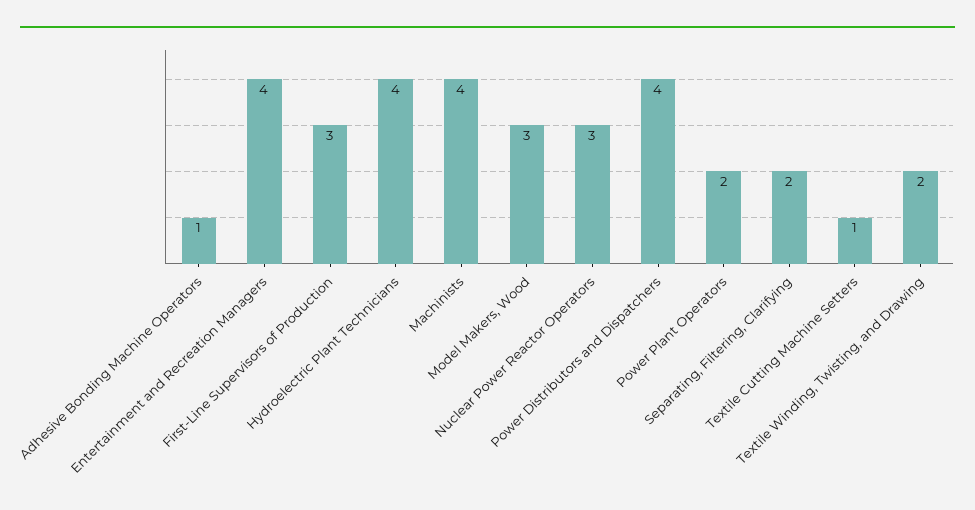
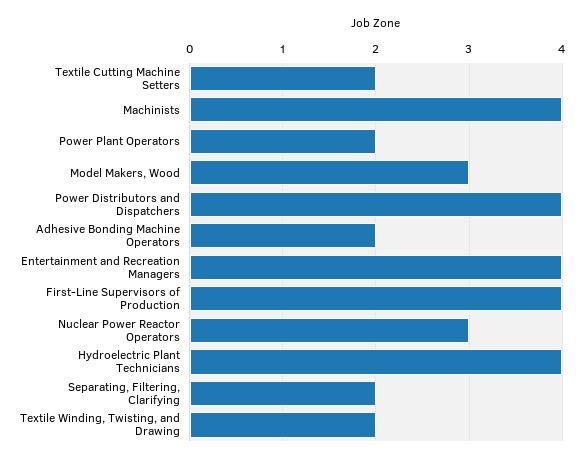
Adhesive Bonding Machine Operators: 1 -> 2
First-Line Supervisors of Production: 3 -> 4
Textile Cutting Machine Setters: 1 -> 2

